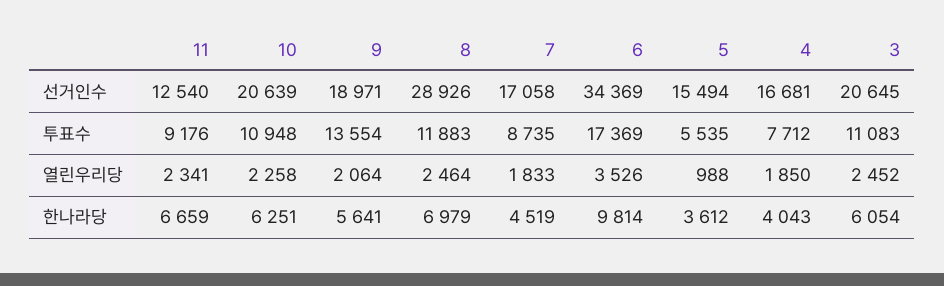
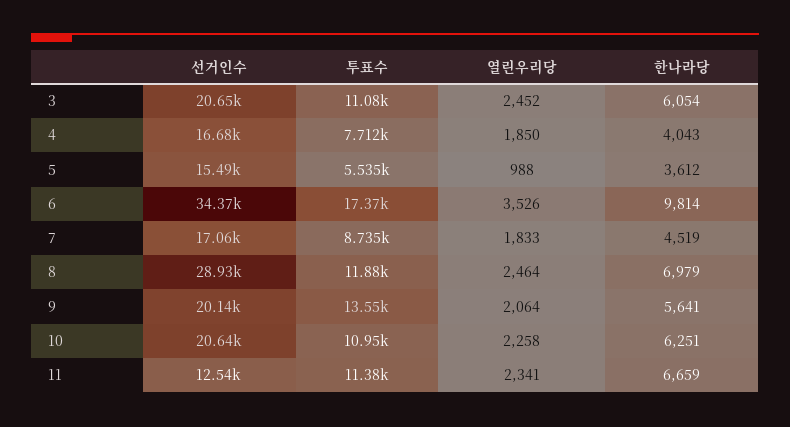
9, 선거인수: 18971 -> 20140
11, 투표수: 9176 -> 11380

